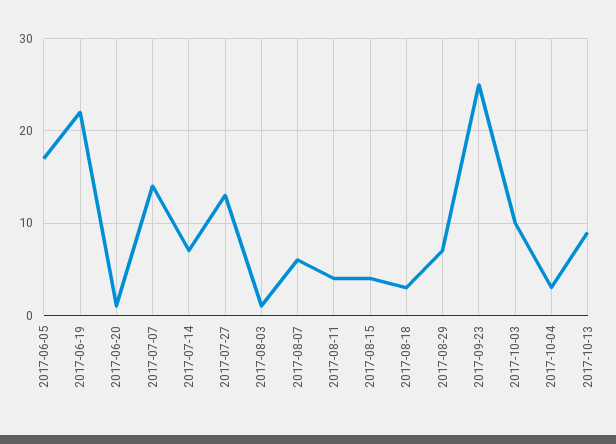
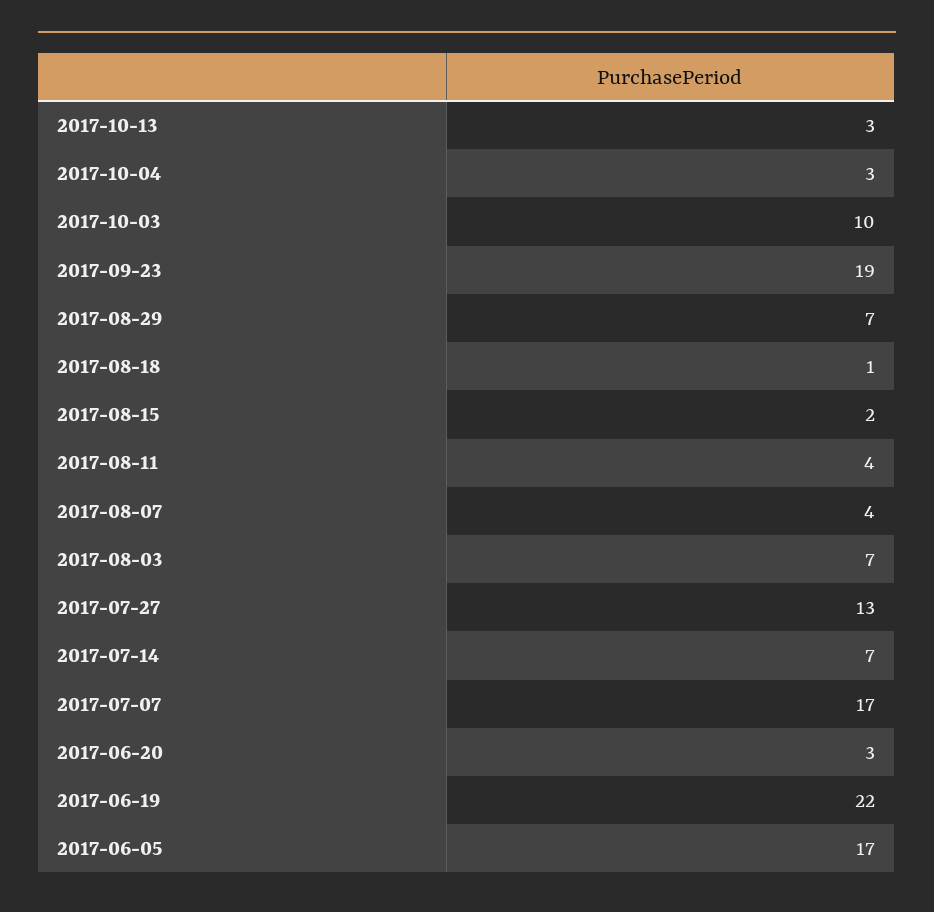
2017-06-20: 1 -> 3
2017-07-07: 14 -> 17
2017-08-03: 1 -> 7
2017-08-07: 6 -> 4
2017-08-15: 4 -> 2
2017-08-18: 3 -> 1
2017-09-23: 25 -> 19
2017-10-13: 9 -> 3

